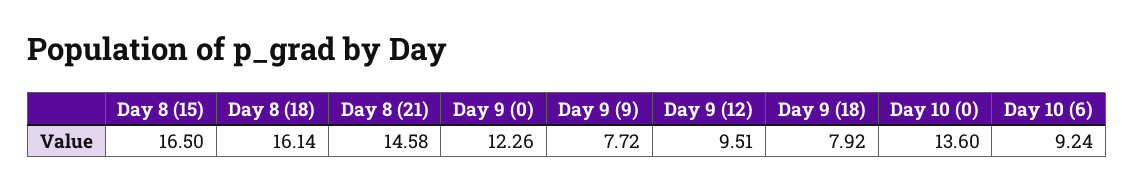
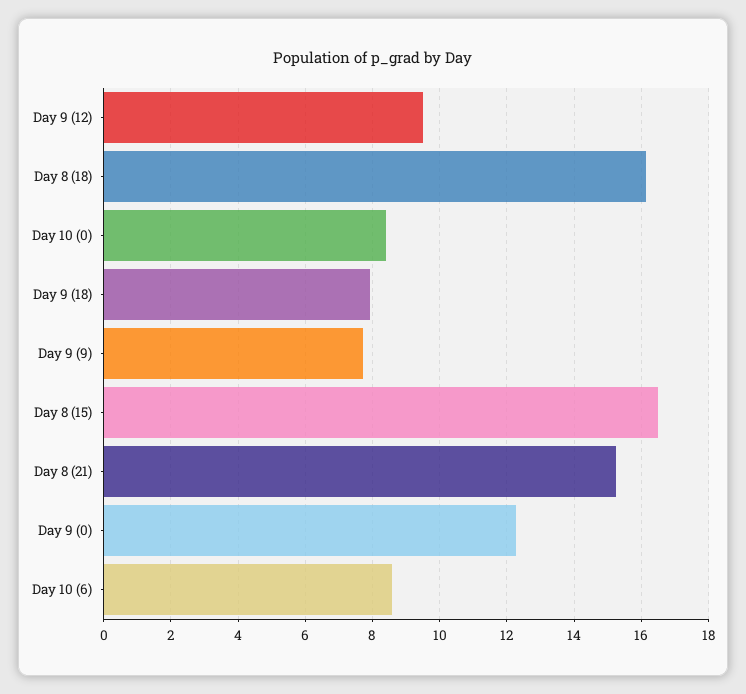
Day 8 (21): 14.58 -> 15.2
Day 10 (0): 13.6 -> 8.4
Day 10 (6): 9.24 -> 8.6

